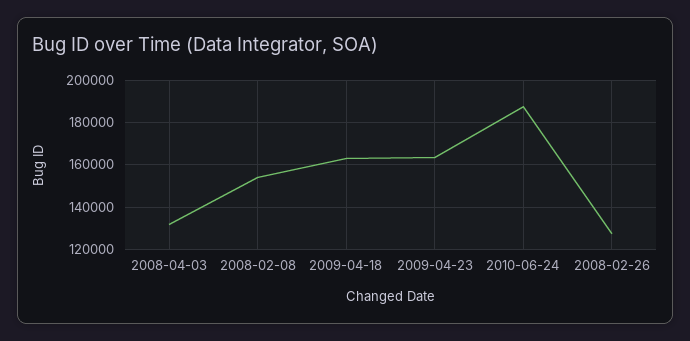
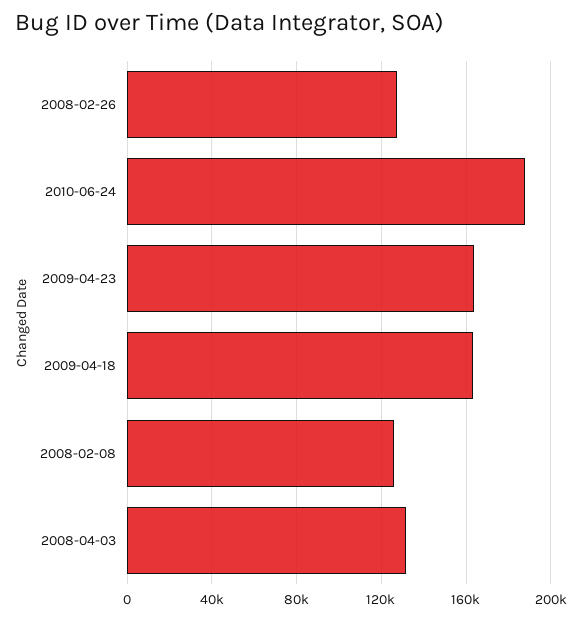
2008-02-08: 155000 -> 125000

